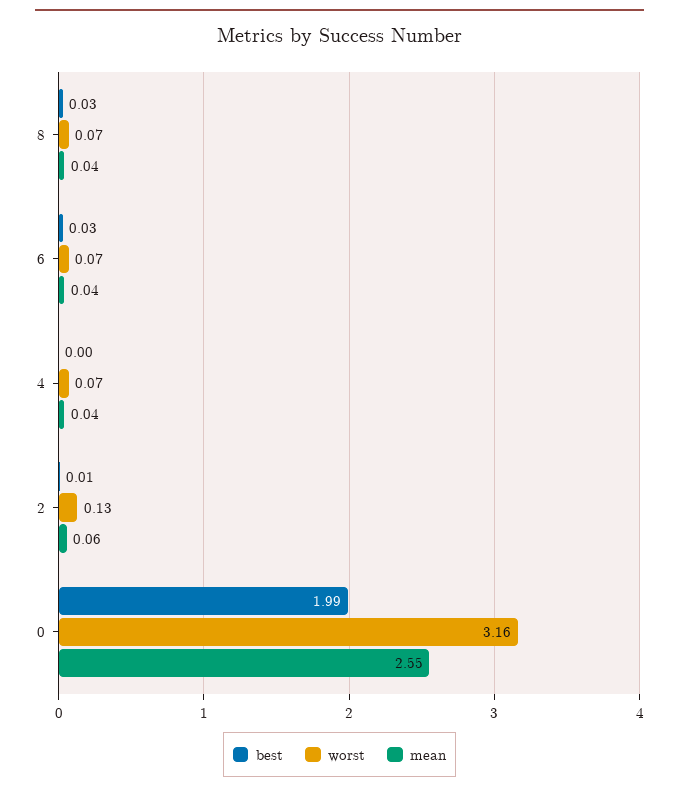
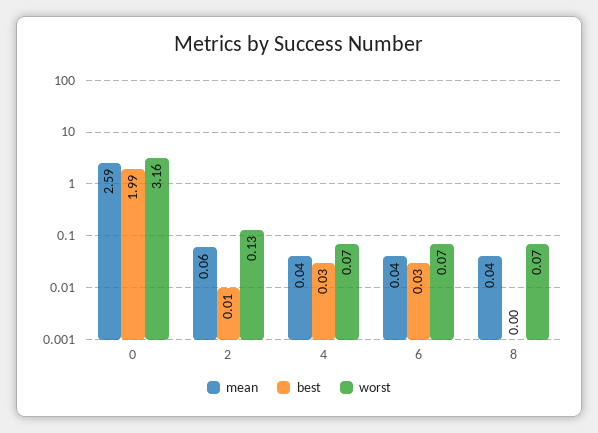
best, 8: 0.03 -> 0
best, 4: 0 -> 0.03
mean, 0: 2.55 -> 2.59

